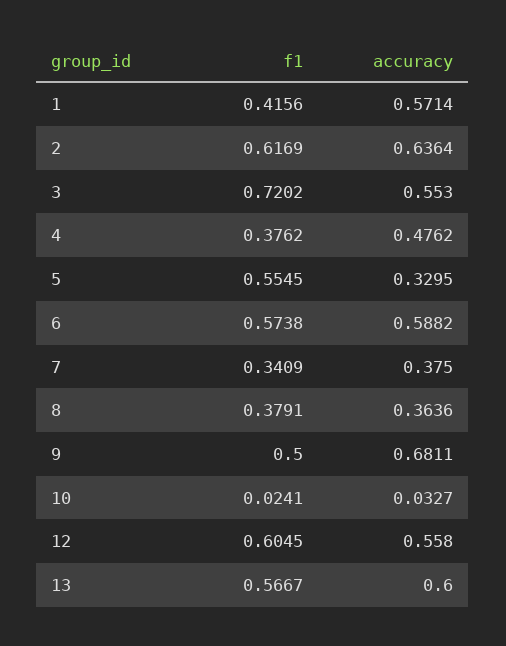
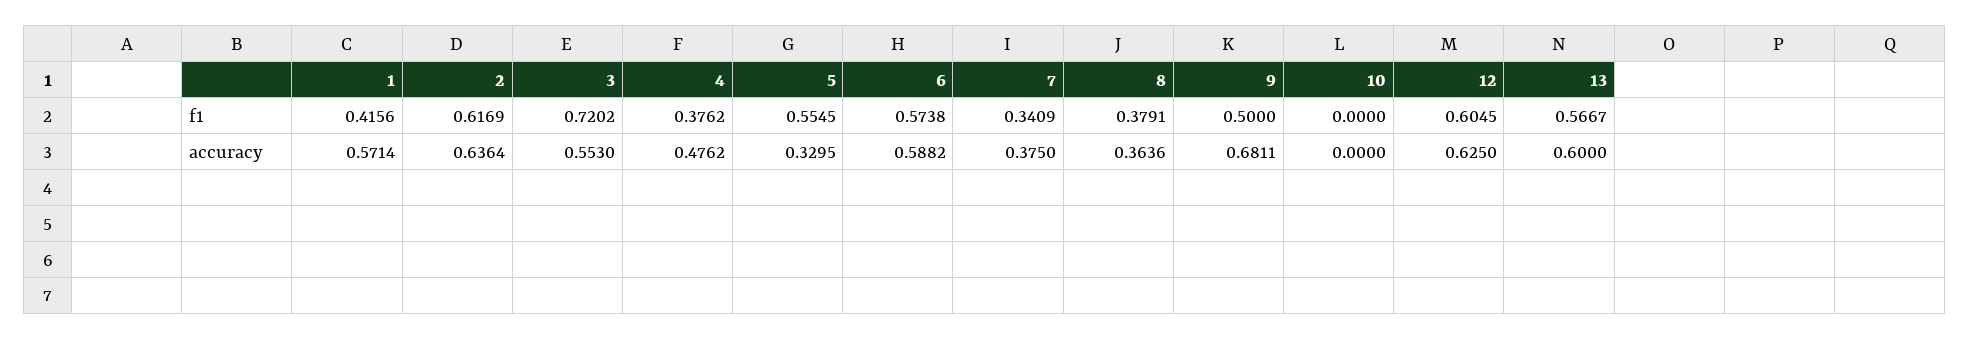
f1, 10: 0.0241 -> 0
accuracy, 10: 0.0327 -> 0
accuracy, 12: 0.558 -> 0.625

